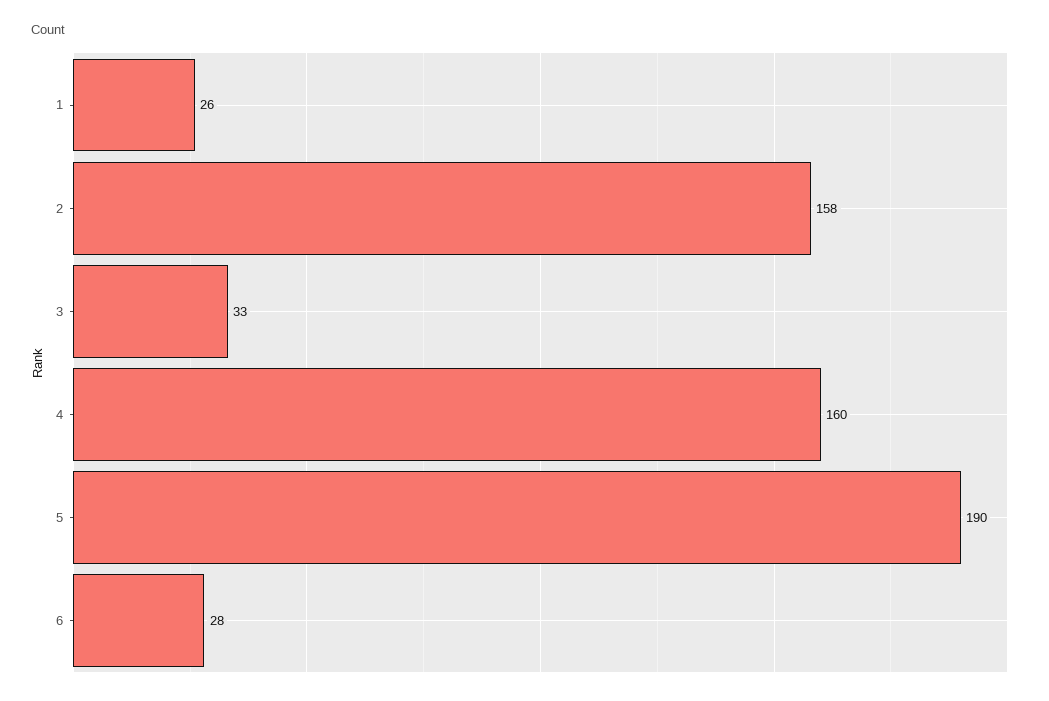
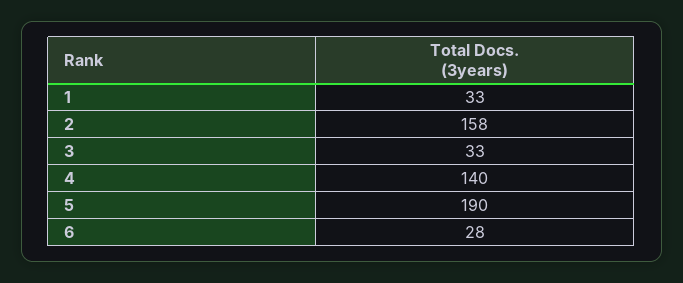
1: 26 -> 33
4: 160 -> 140

